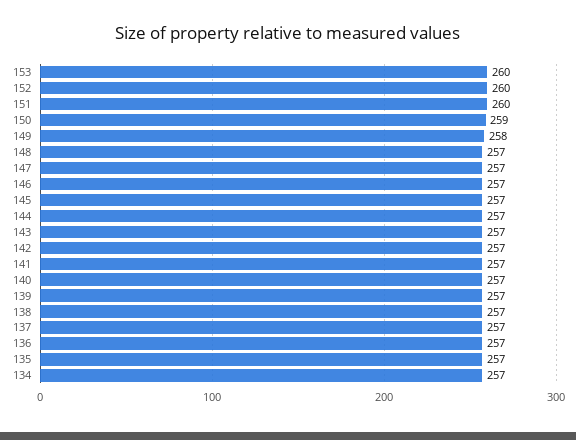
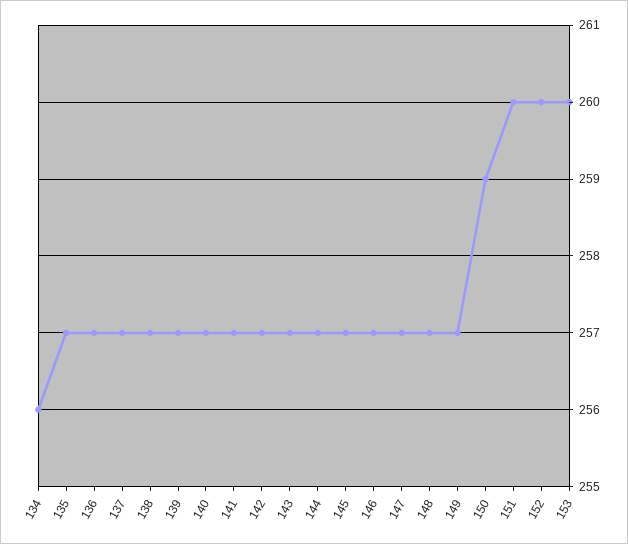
149: 258 -> 257
134: 257 -> 256

